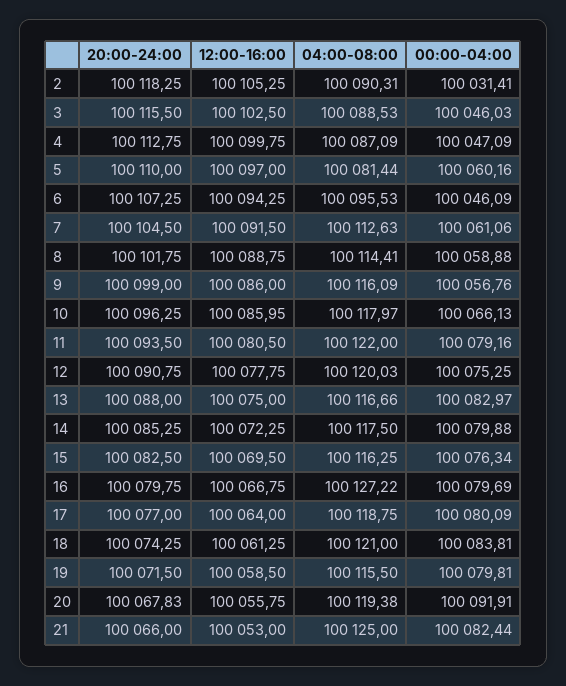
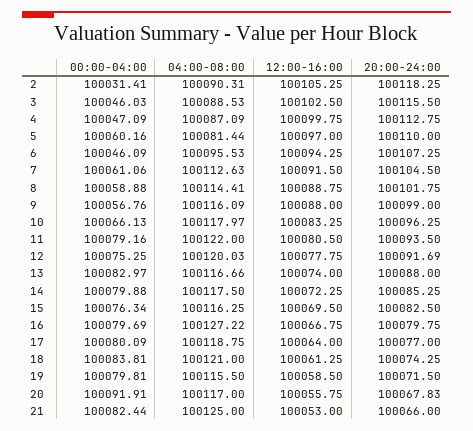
12:00-16:00, 9: 100086 -> 100088
12:00-16:00, 10: 100085.95 -> 100083.25
20:00-24:00, 12: 100090.75 -> 100091.69
12:00-16:00, 13: 100075 -> 100074
04:00-08:00, 20: 100119.38 -> 100117

